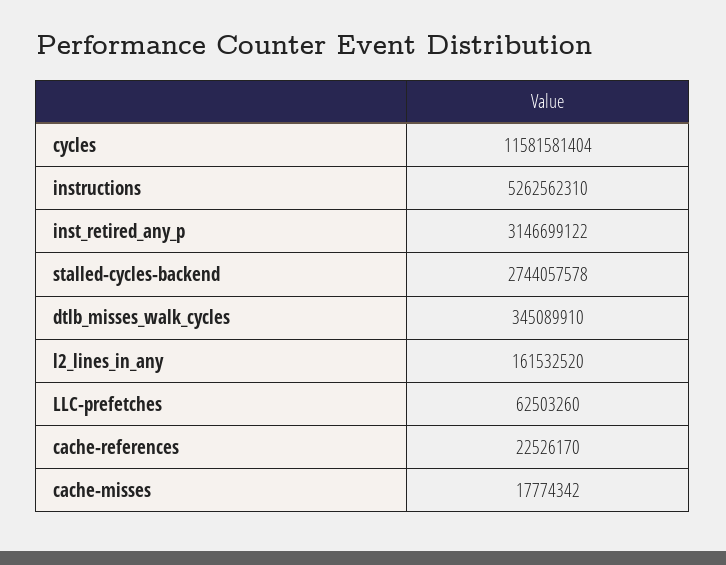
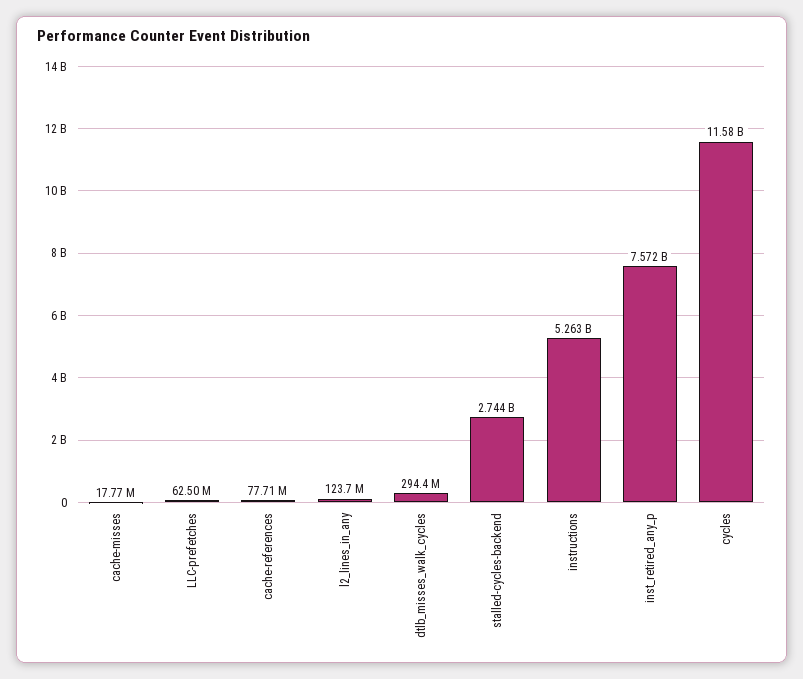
inst_retired_any_p: 3146699122 -> 7572000000
dtlb_misses_walk_cycles: 345089910 -> 294400000
l2_lines_in_any: 161532520 -> 123700000
cache-references: 22526170 -> 77710000

